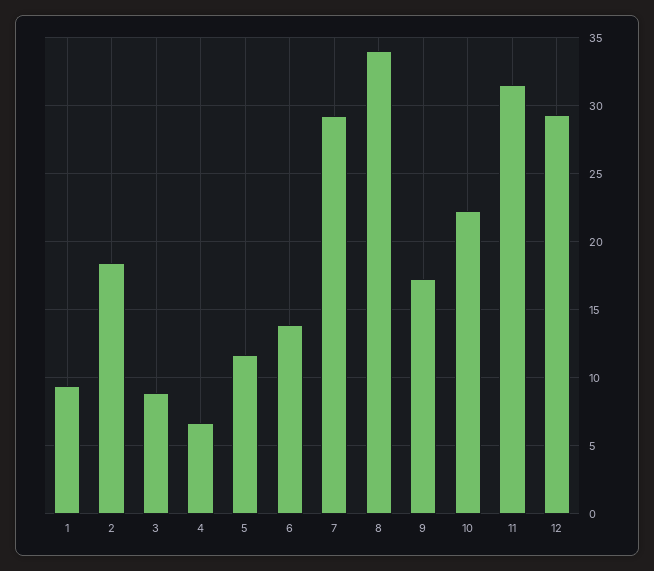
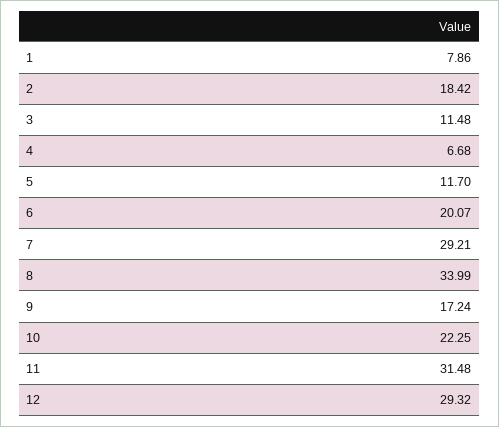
1: 9.5 -> 7.86
3: 9 -> 11.48
6: 14 -> 20.07

